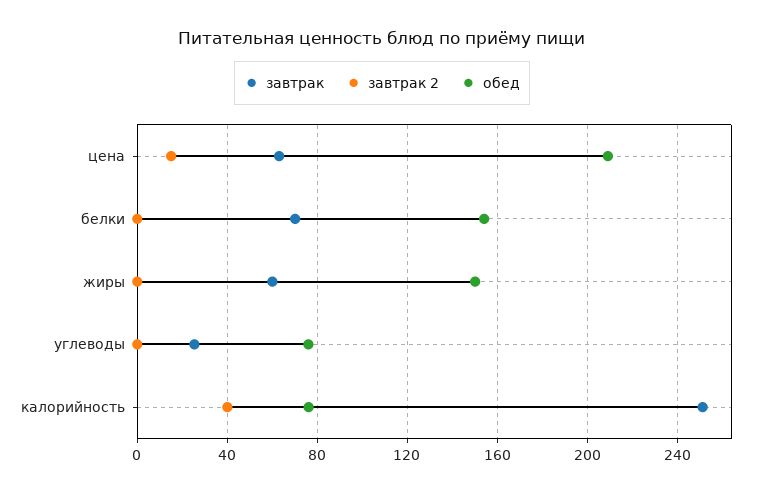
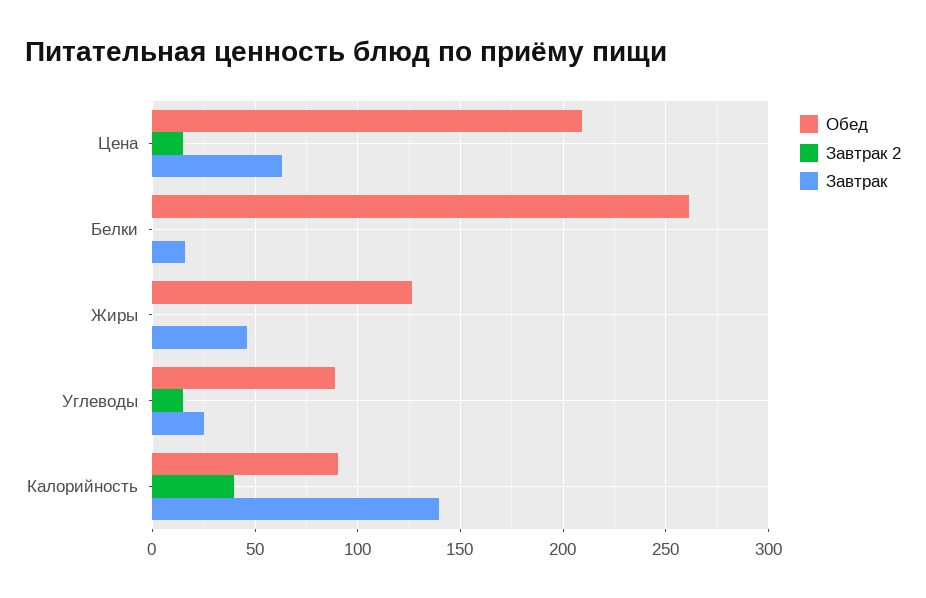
завтрак, белки: 70 -> 15
обед, белки: 155 -> 260
завтрак, жиры: 60 -> 45
обед, жиры: 150 -> 125
завтрак 2, углеводы: 0 -> 15
обед, углеводы: 75 -> 90
завтрак, калорийность: 250 -> 140
обед, калорийность: 75 -> 90

